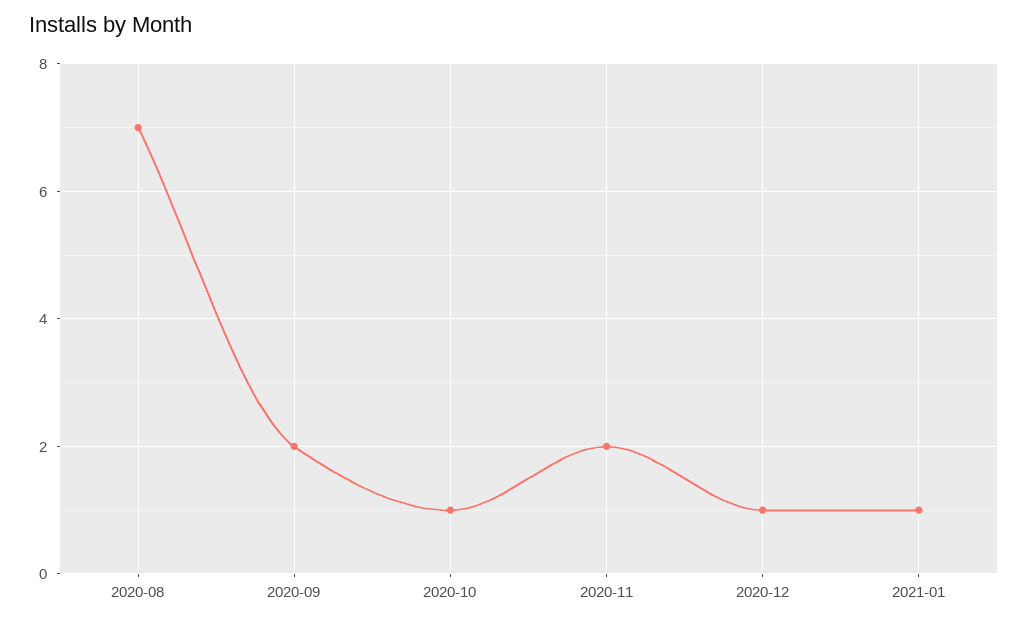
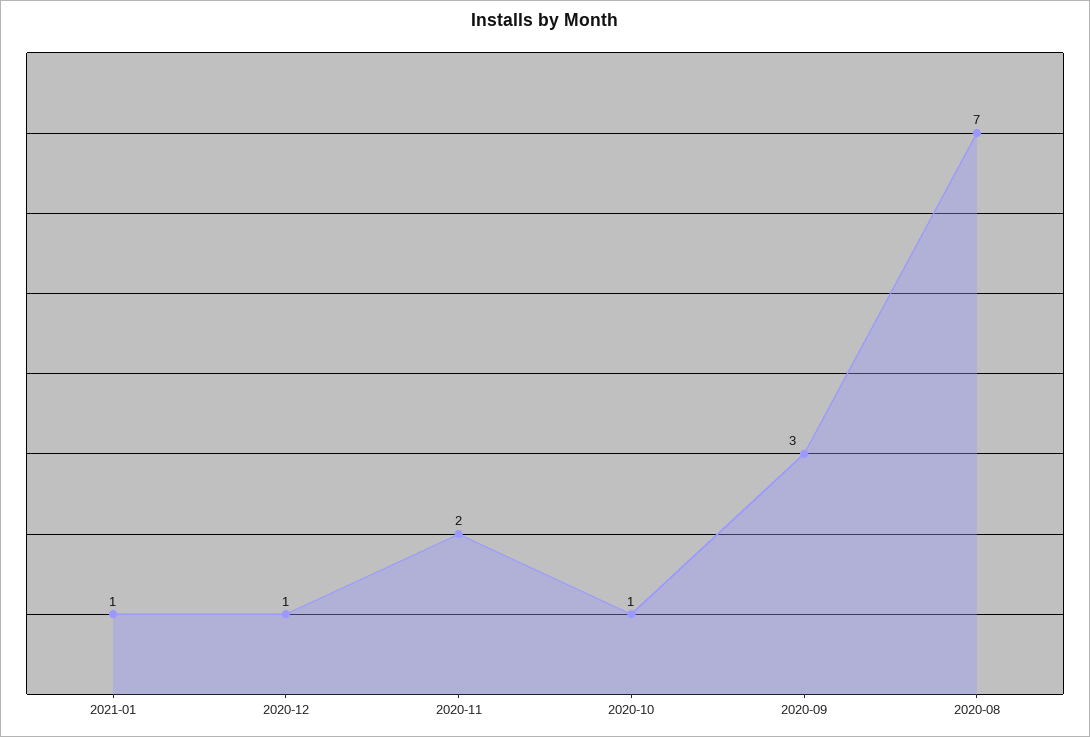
2020-09: 2 -> 3

